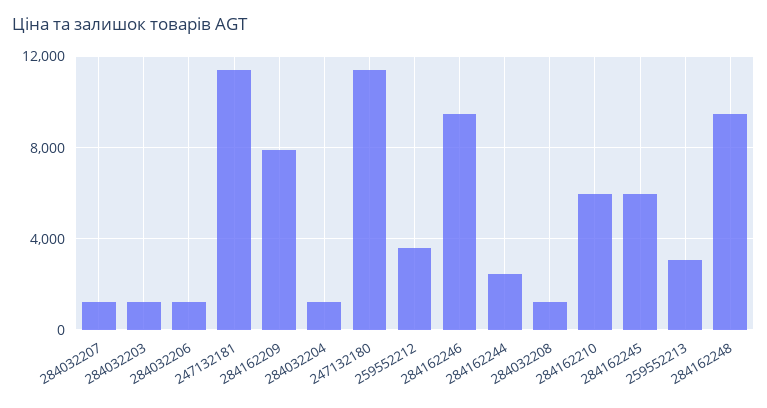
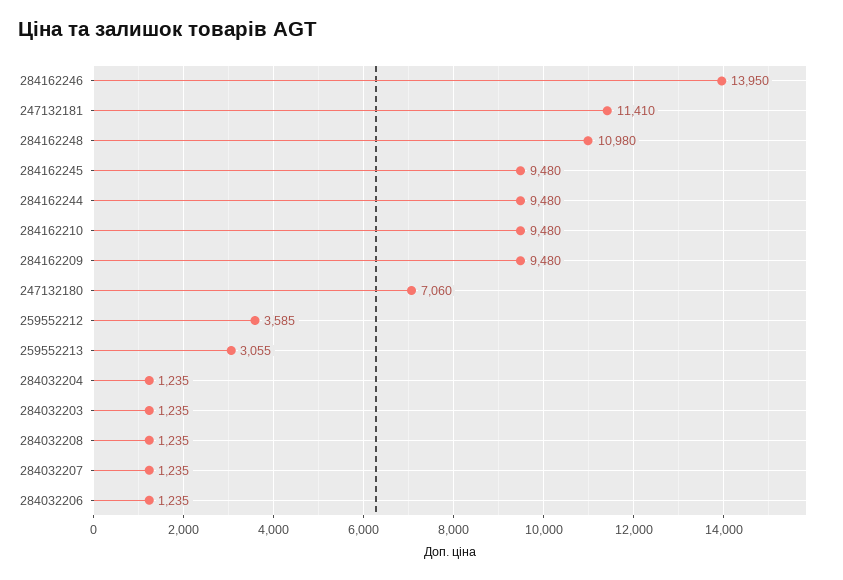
284162209: 8000 -> 9480
247132180: 11500 -> 7060
284162246: 9500 -> 13950
284162244: 2500 -> 9480
284162210: 6000 -> 9480
284162245: 6000 -> 9480
284162248: 9500 -> 10980

